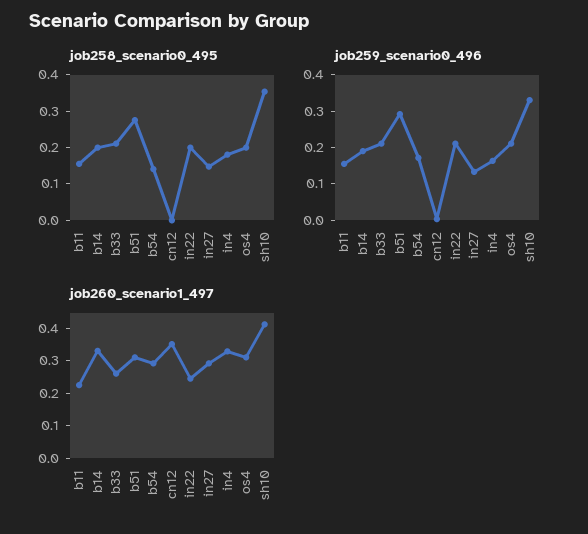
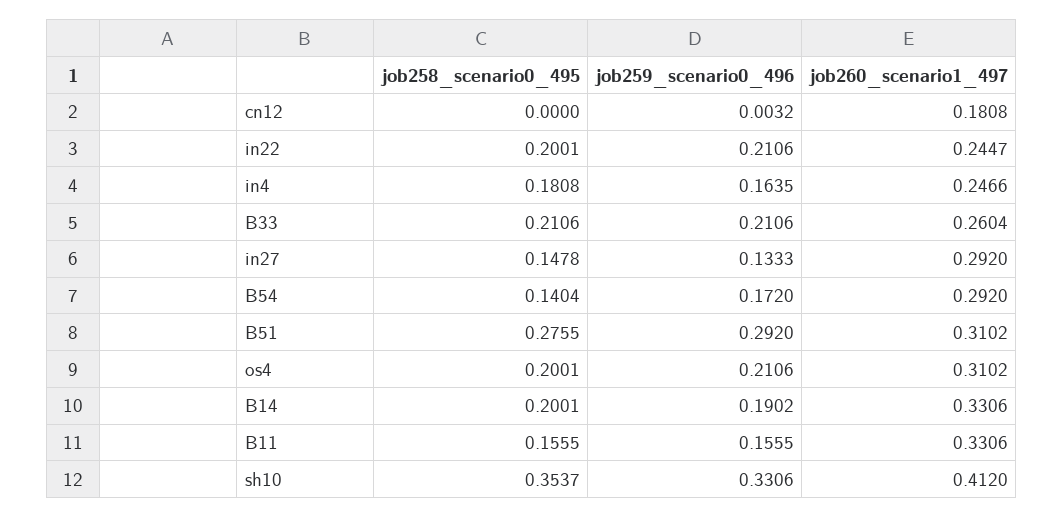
job260_scenario1_497, b11: 0.225 -> 0.3306
job260_scenario1_497, cn12: 0.35 -> 0.1808
job260_scenario1_497, in4: 0.325 -> 0.2466

